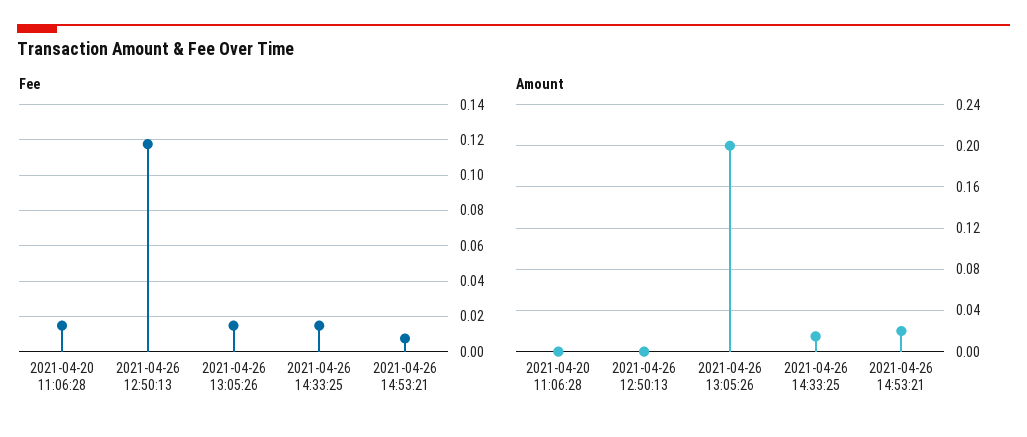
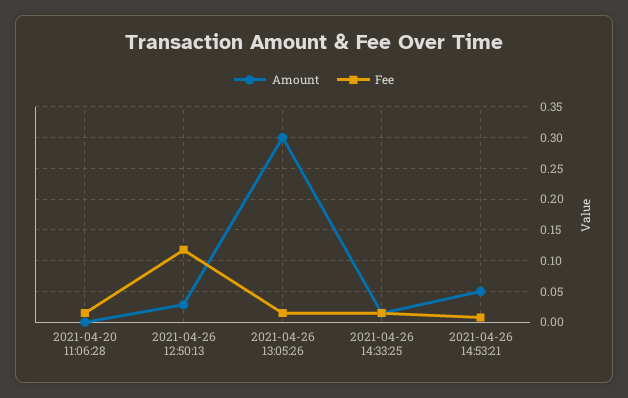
Amount, 2021-04-26 12:50:13: 0 -> 0.03
Amount, 2021-04-26 13:05:26: 0.2 -> 0.3
Amount, 2021-04-26 14:53:21: 0.02 -> 0.05

